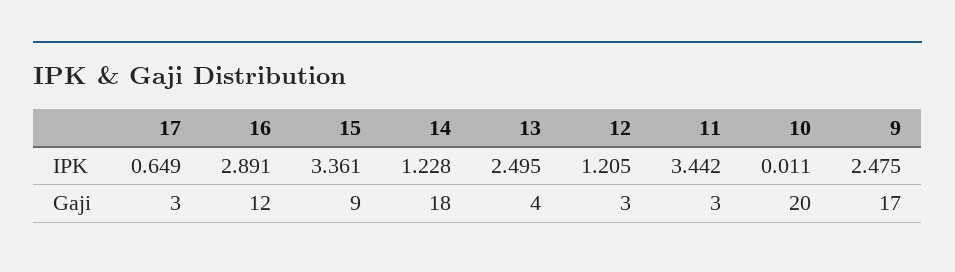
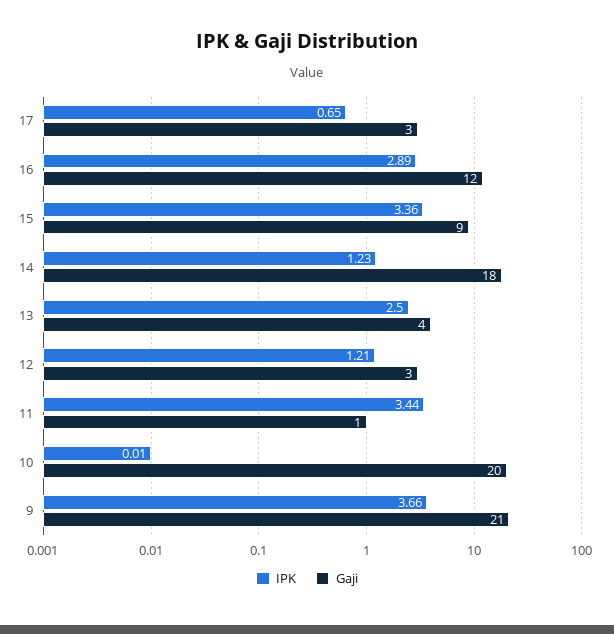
IPK, 9: 2.475 -> 3.66
Gaji, 11: 3 -> 1
Gaji, 9: 17 -> 21

